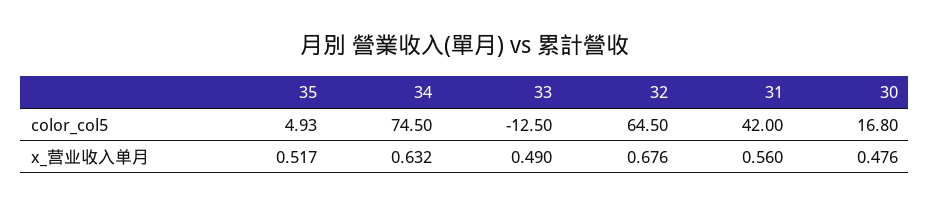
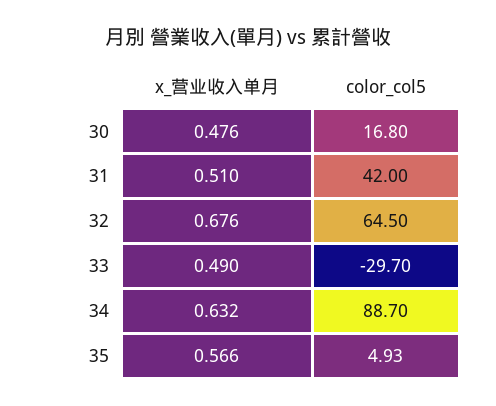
34, color_col5: 74.5 -> 88.7
33, color_col5: -12.5 -> -29.7
35, x_营业收入单月: 0.517 -> 0.566
31, x_营业收入单月: 0.56 -> 0.51

